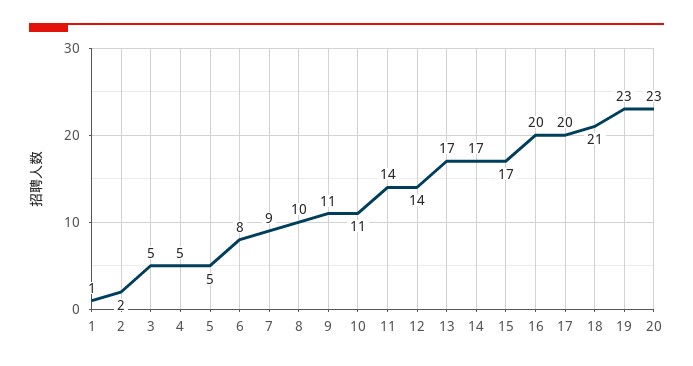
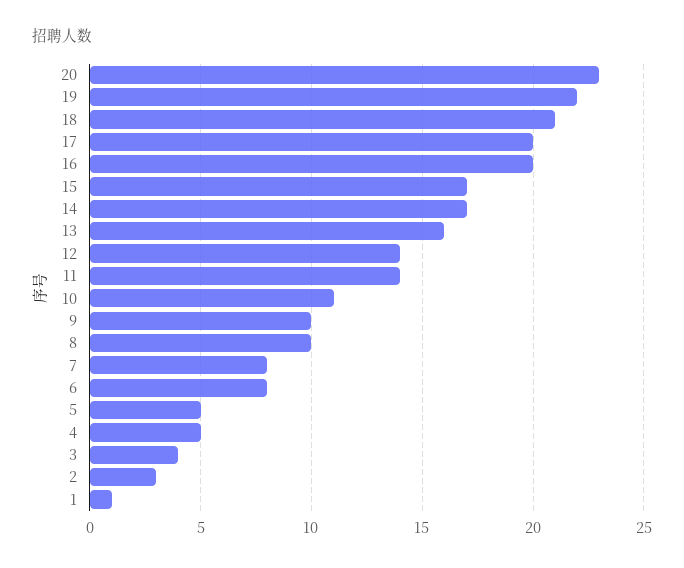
2: 2 -> 3
3: 5 -> 4
7: 9 -> 8
9: 11 -> 10
13: 17 -> 16
19: 23 -> 22

